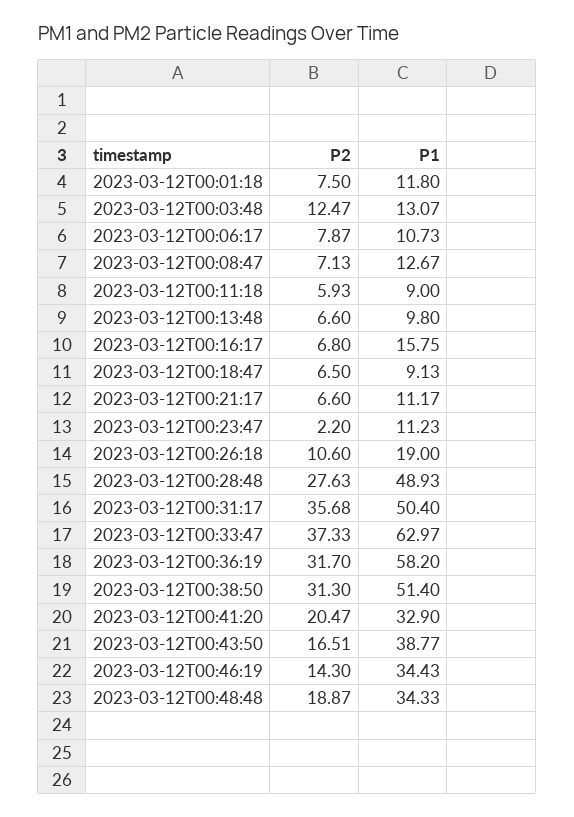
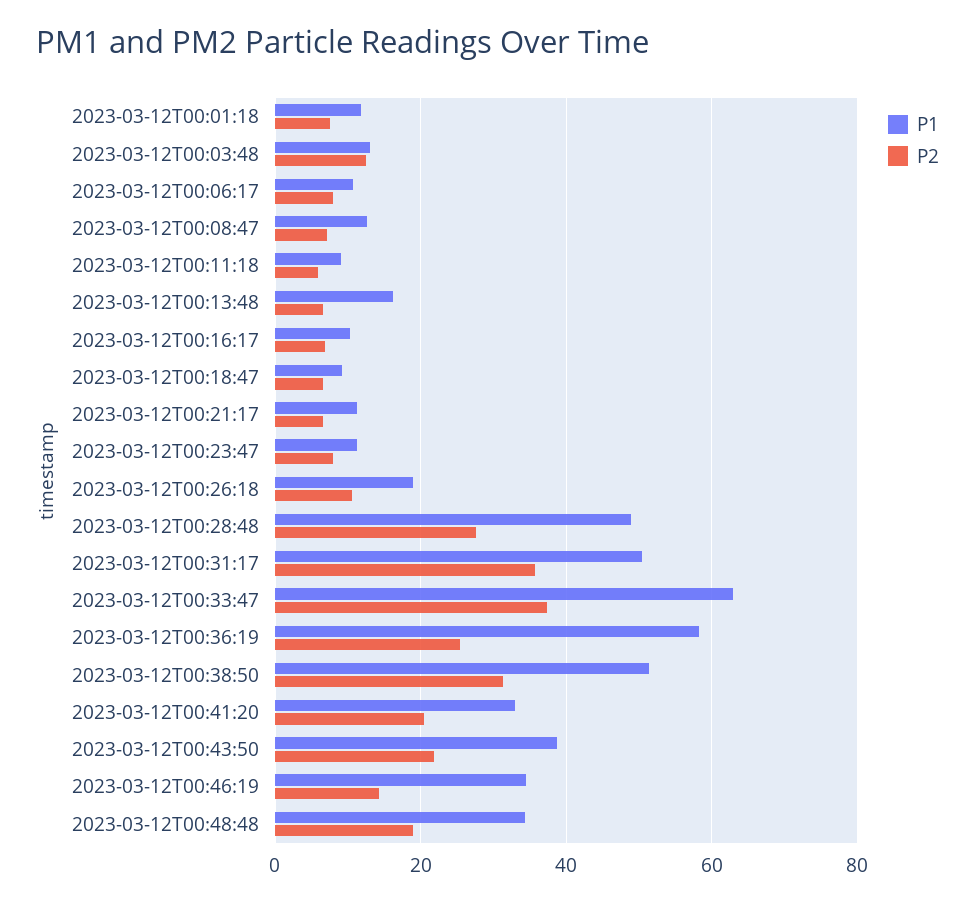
P1, 2023-03-12T00:13:48: 9.8 -> 16
P1, 2023-03-12T00:16:17: 15.75 -> 10
P2, 2023-03-12T00:23:47: 2.2 -> 8
P2, 2023-03-12T00:36:19: 31.7 -> 26
P2, 2023-03-12T00:43:50: 16.51 -> 22

